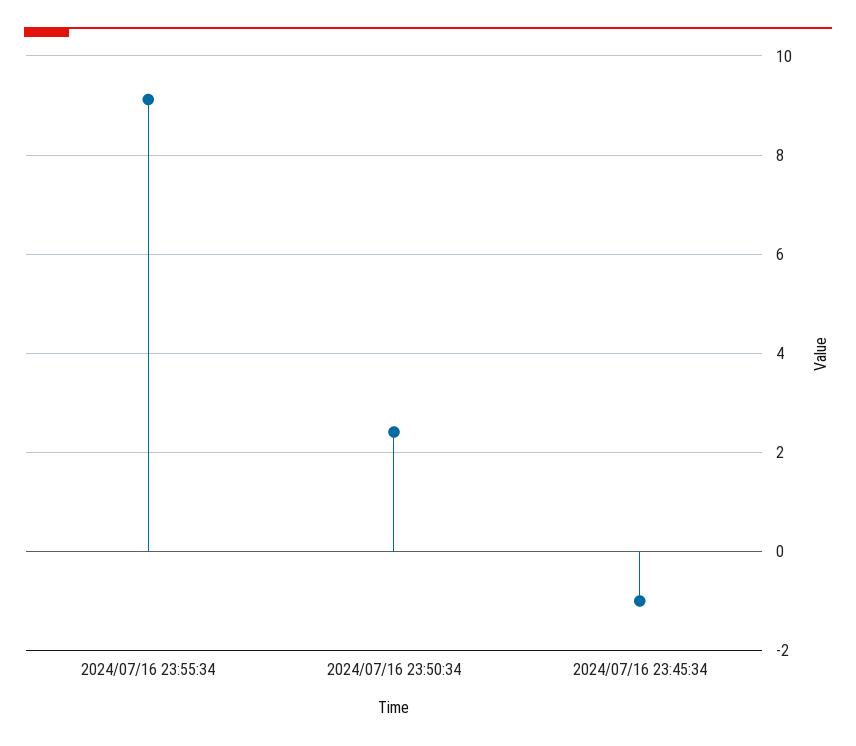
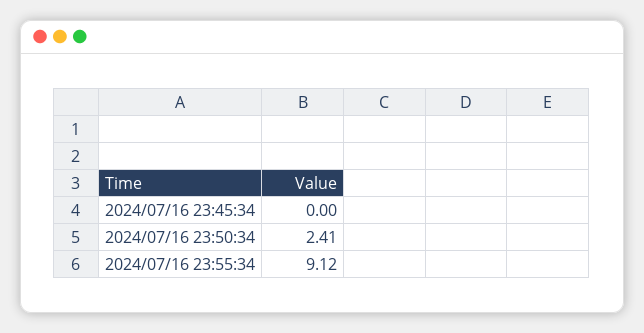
2024/07/16 23:45:34: -1 -> 0

